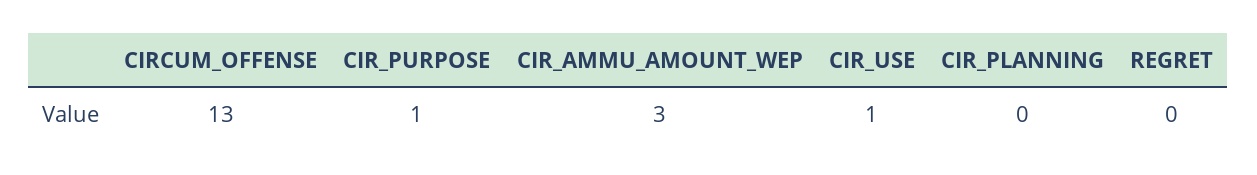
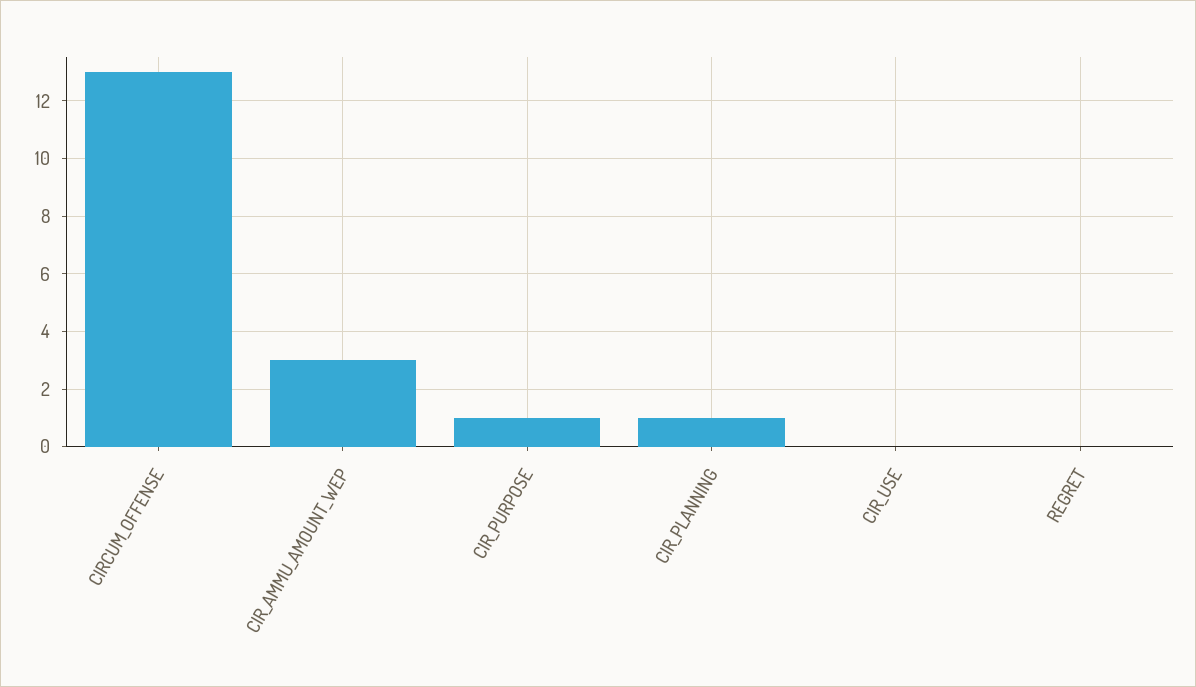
CIR_USE: 1 -> 0
CIR_PLANNING: 0 -> 1

